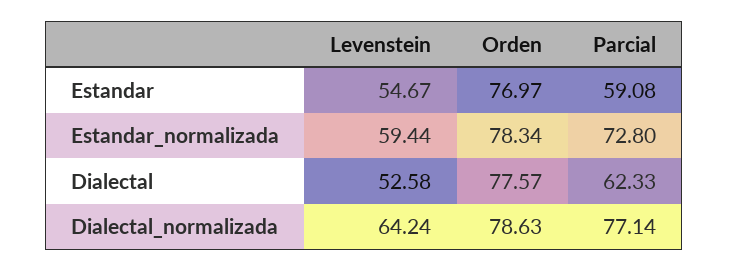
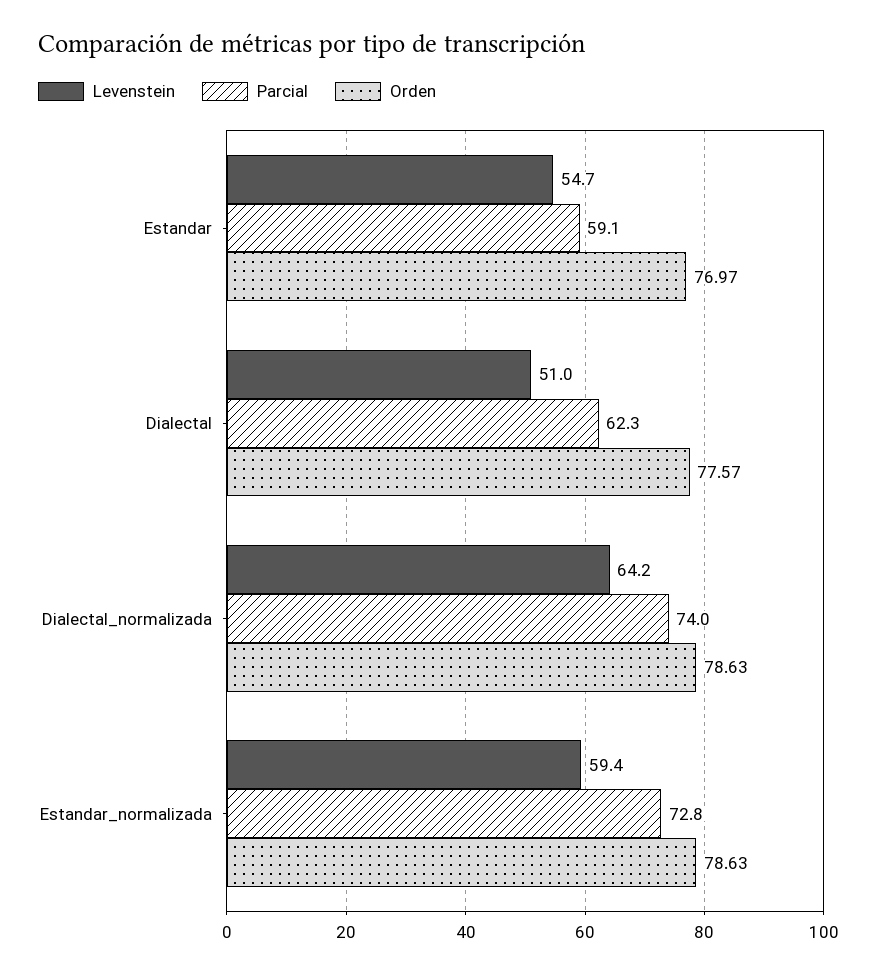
Orden, Estandar_normalizada: 78.34 -> 78.63
Levenstein, Dialectal: 52.58 -> 51
Parcial, Dialectal_normalizada: 77.14 -> 74

